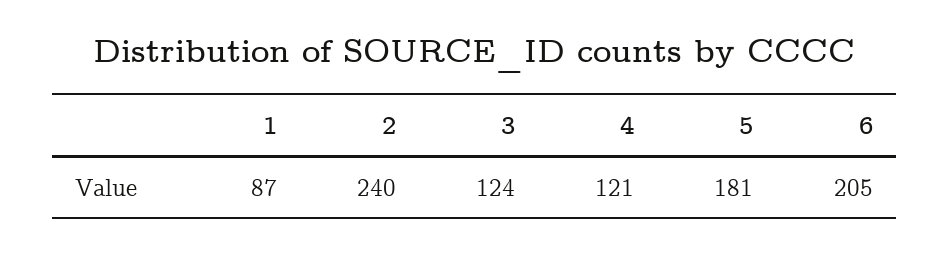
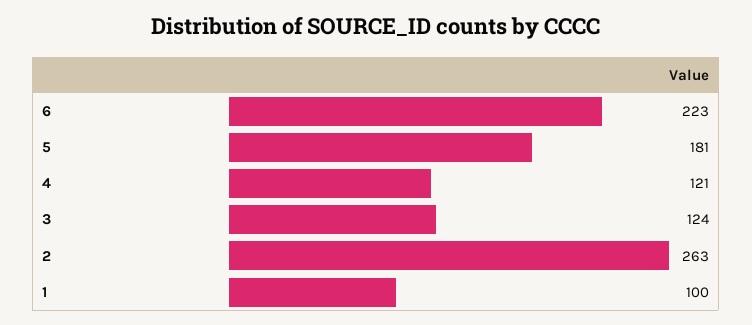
1: 87 -> 100
2: 240 -> 263
6: 205 -> 223

